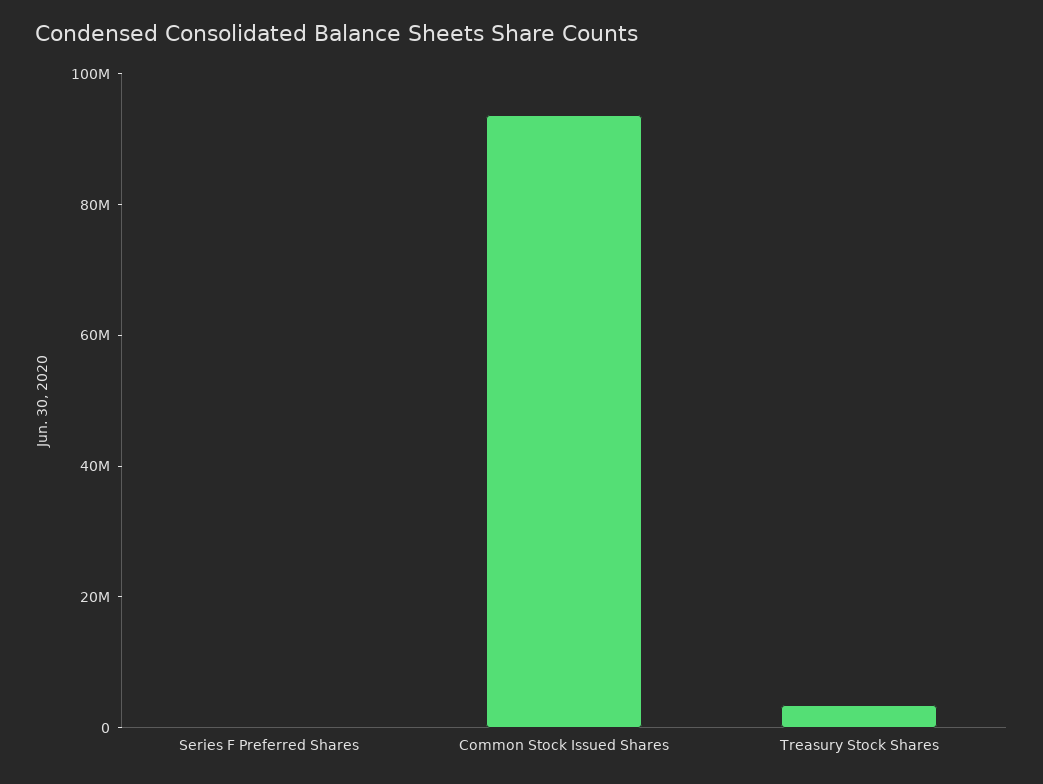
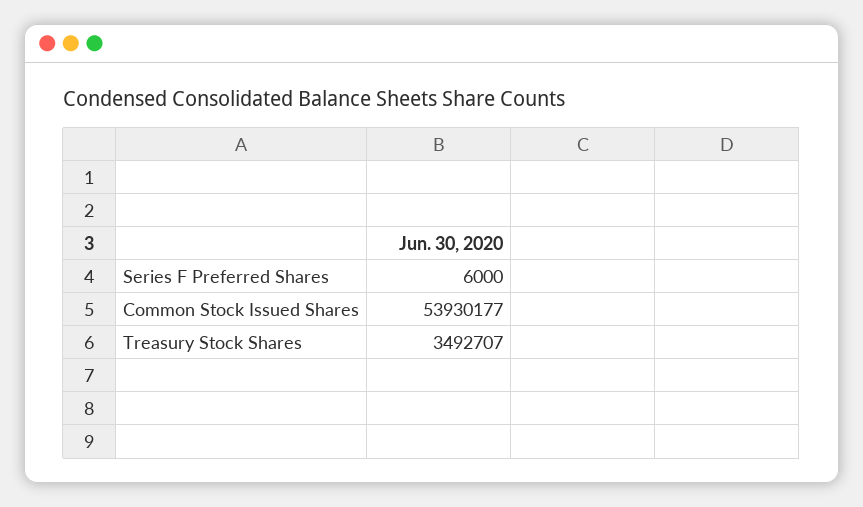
Common Stock Issued Shares: 95000000 -> 53930177

